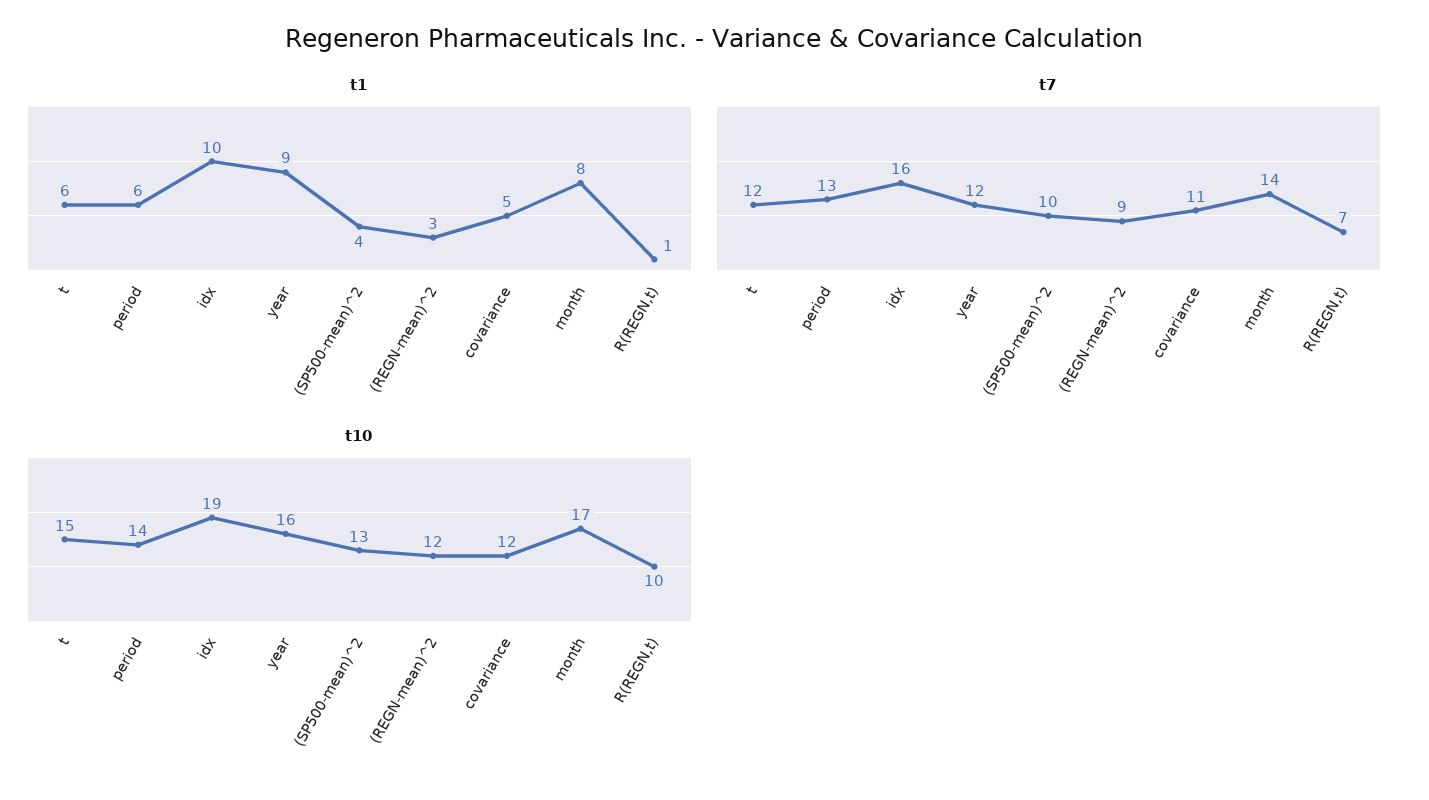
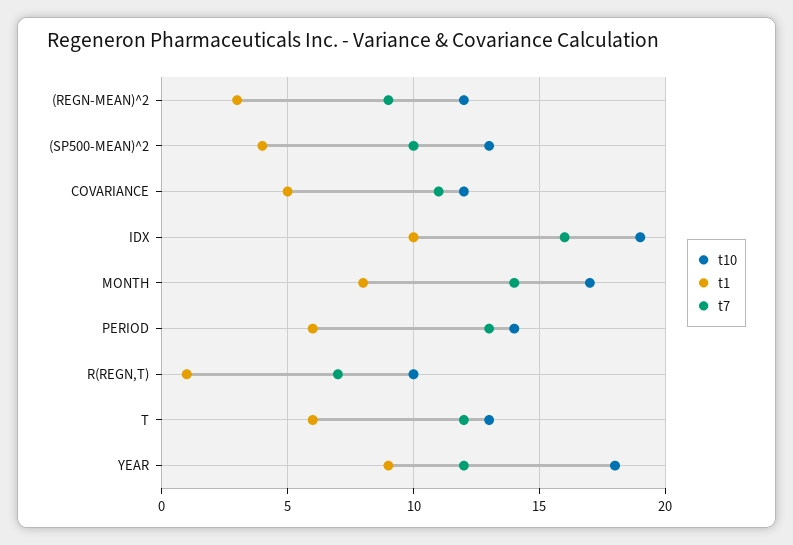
t10, t: 15 -> 13
t10, year: 16 -> 18

